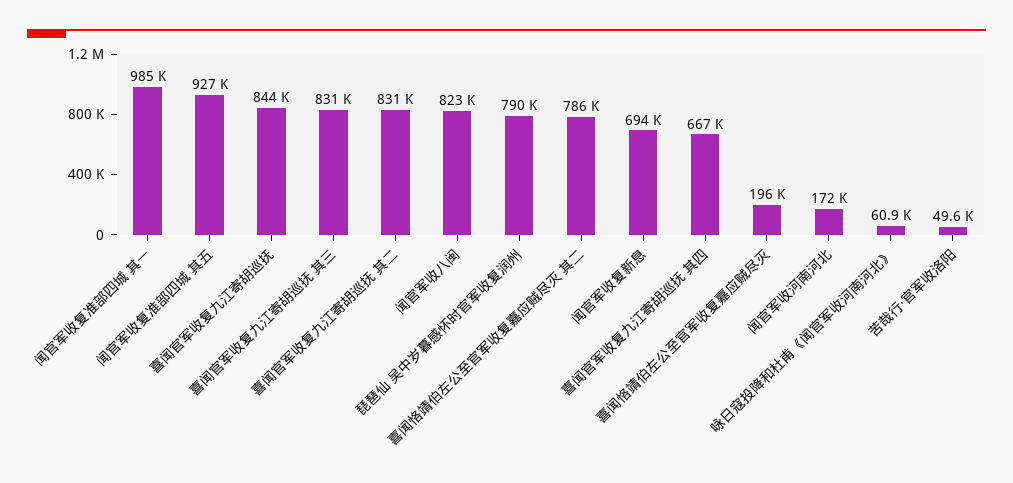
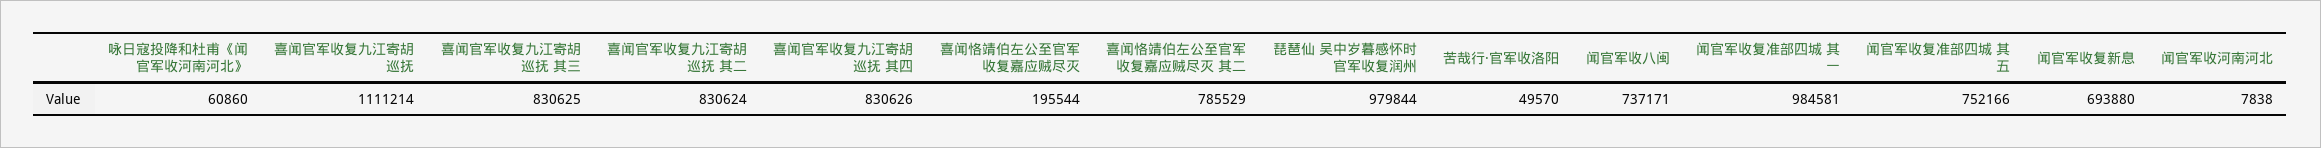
闻官军收复准部四城 其五: 927000 -> 752166
喜闻官军收复九江寄胡巡抚: 844000 -> 1111214
闻官军收八闽: 823000 -> 737171
琵琶仙 吴中岁暮感怀时官军收复润州: 790000 -> 979844
喜闻官军收复九江寄胡巡抚 其四: 667000 -> 830626
闻官军收河南河北: 172000 -> 7838

